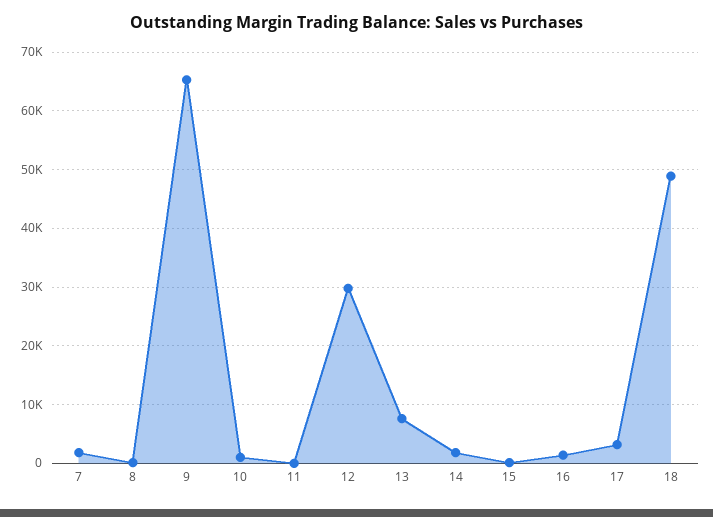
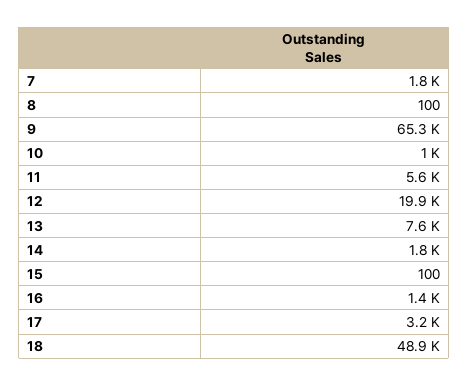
11: 0 -> 5600
12: 30000 -> 19900

